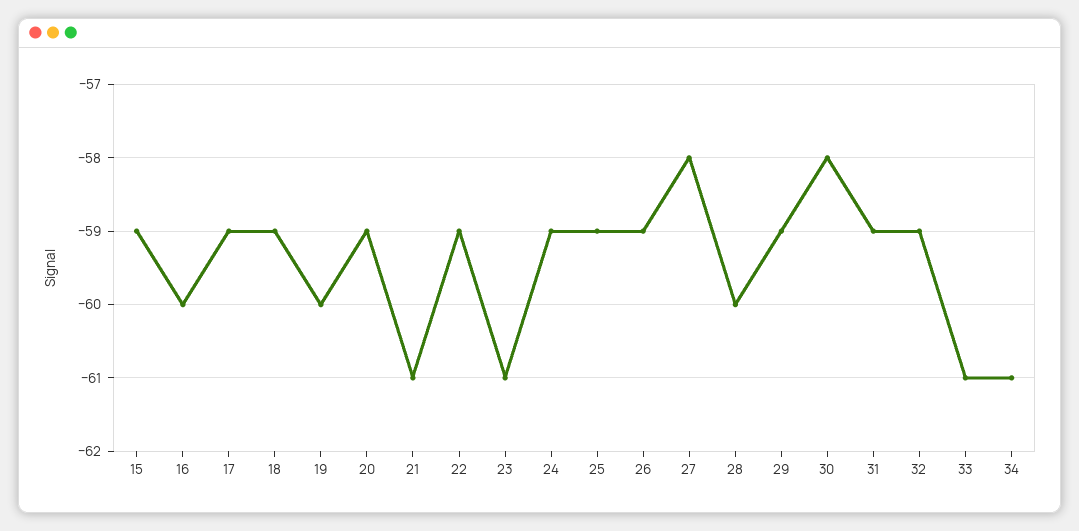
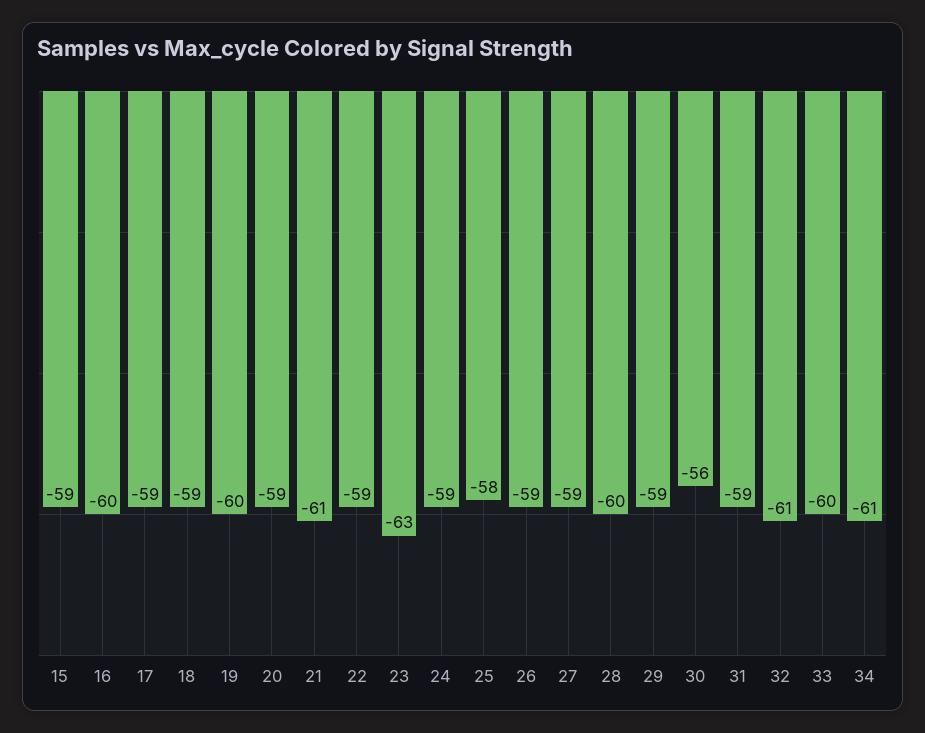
23: -61 -> -63
25: -59 -> -58
27: -58 -> -59
30: -58 -> -56
32: -59 -> -61
33: -61 -> -60

